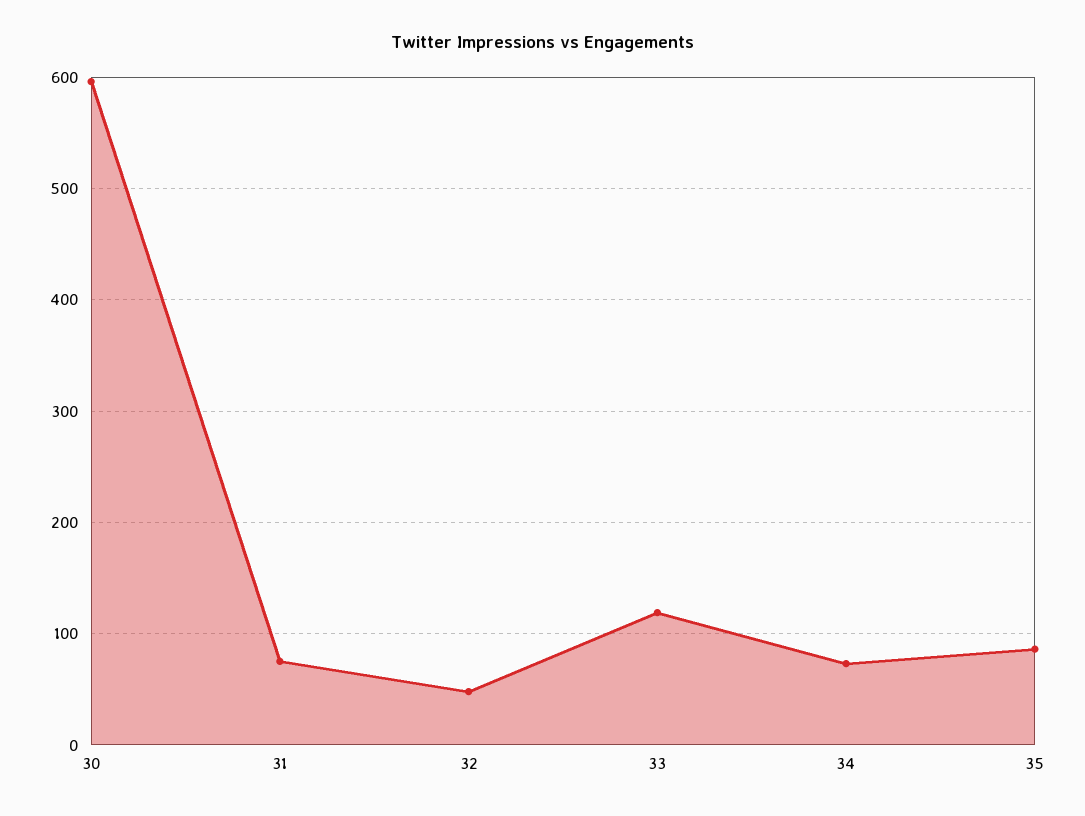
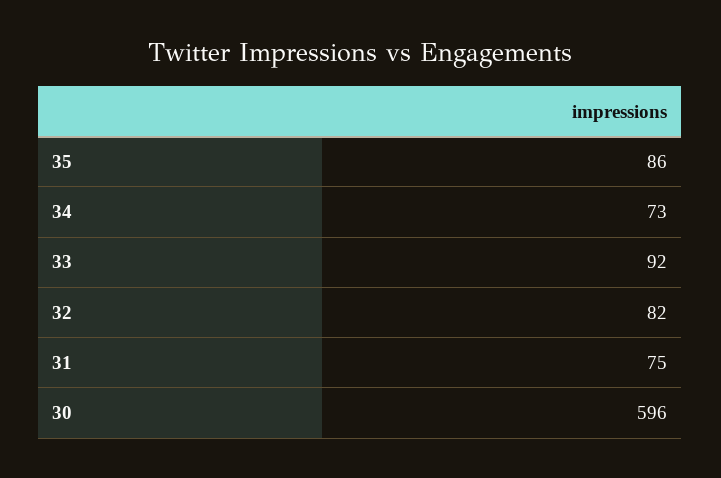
32: 50 -> 82
33: 120 -> 92

